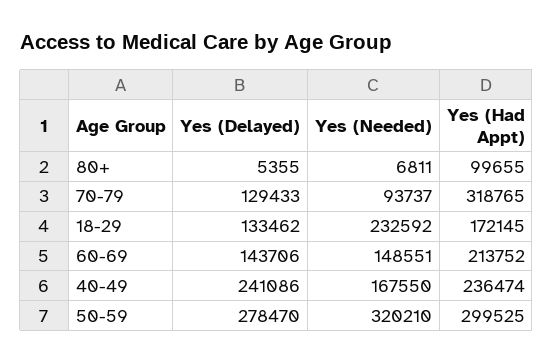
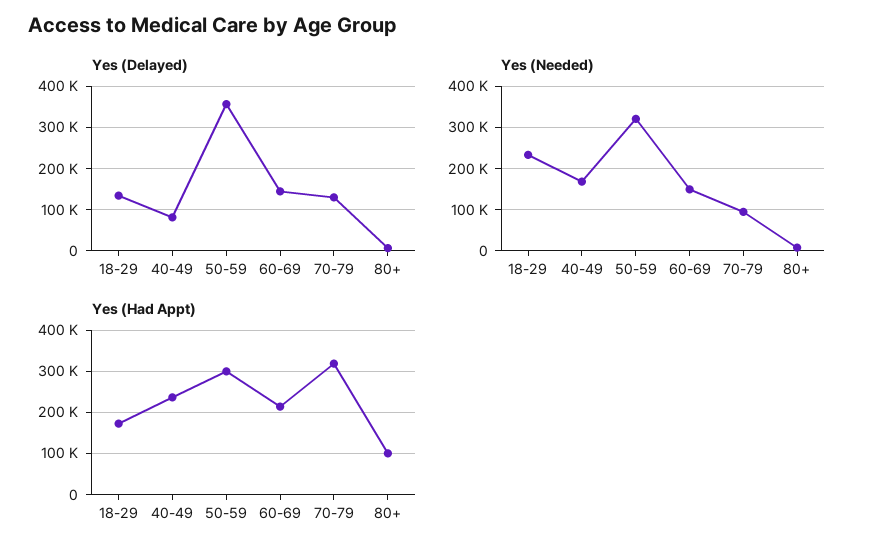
Yes (Delayed), 40-49: 241086 -> 80000
Yes (Delayed), 50-59: 278470 -> 360000

